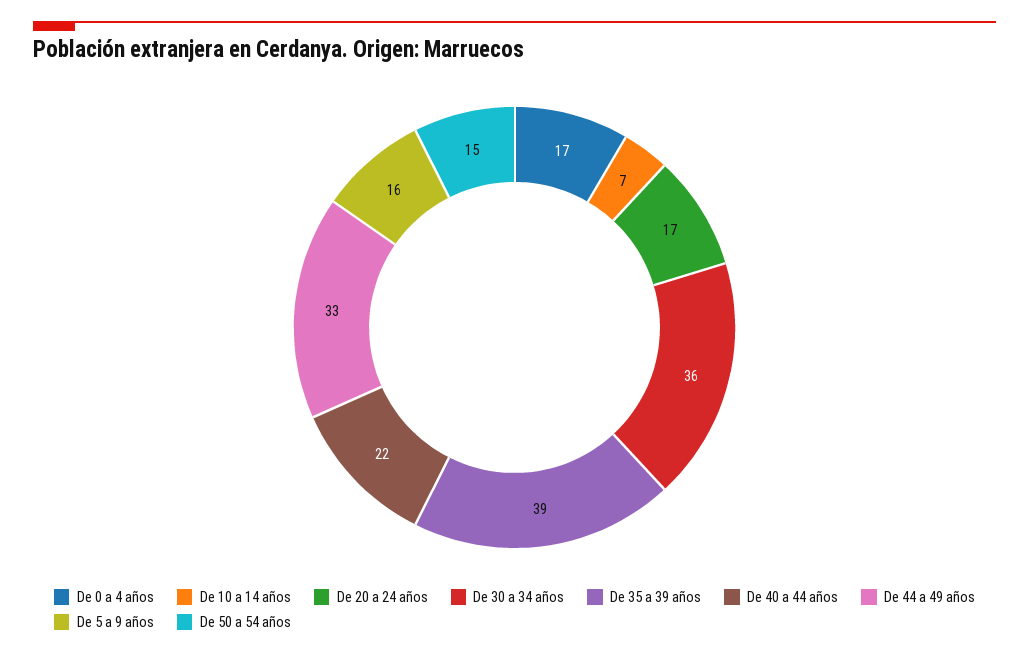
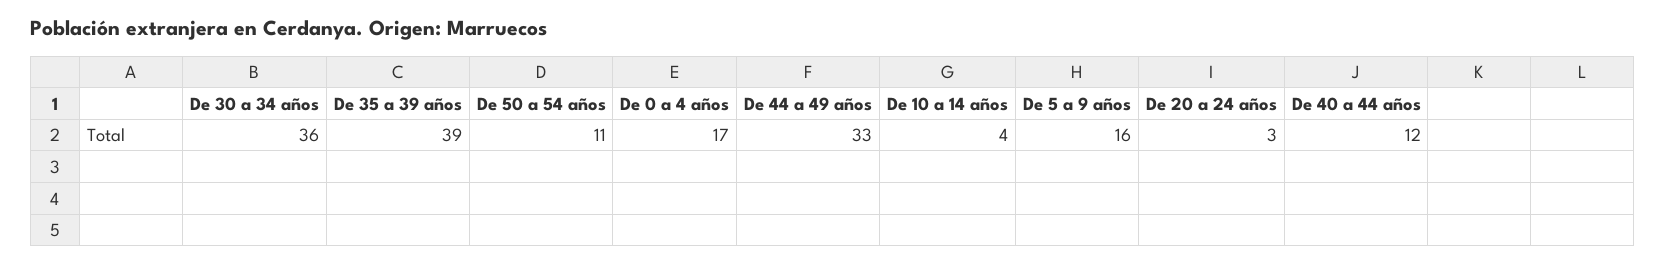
De 10 a 14 años: 7 -> 4
De 20 a 24 años: 17 -> 3
De 40 a 44 años: 22 -> 12
De 50 a 54 años: 15 -> 11

